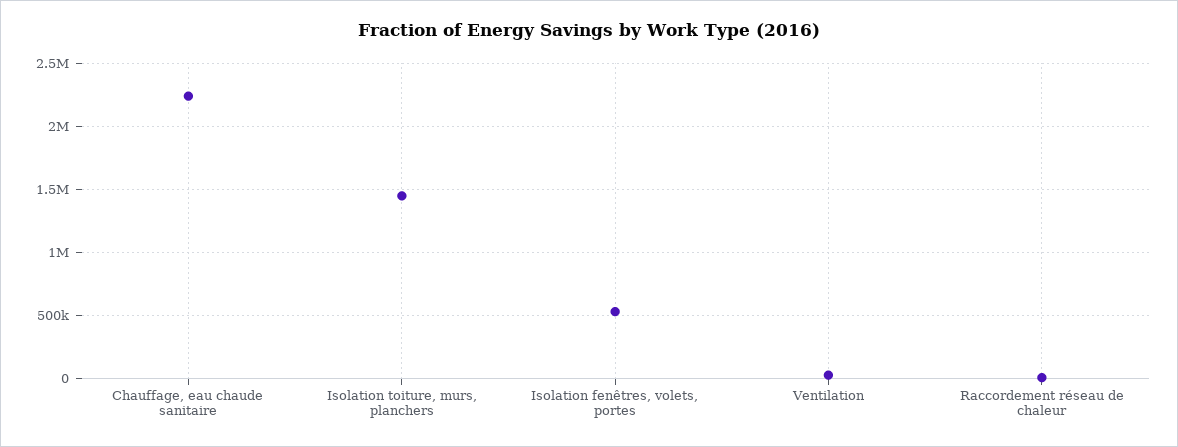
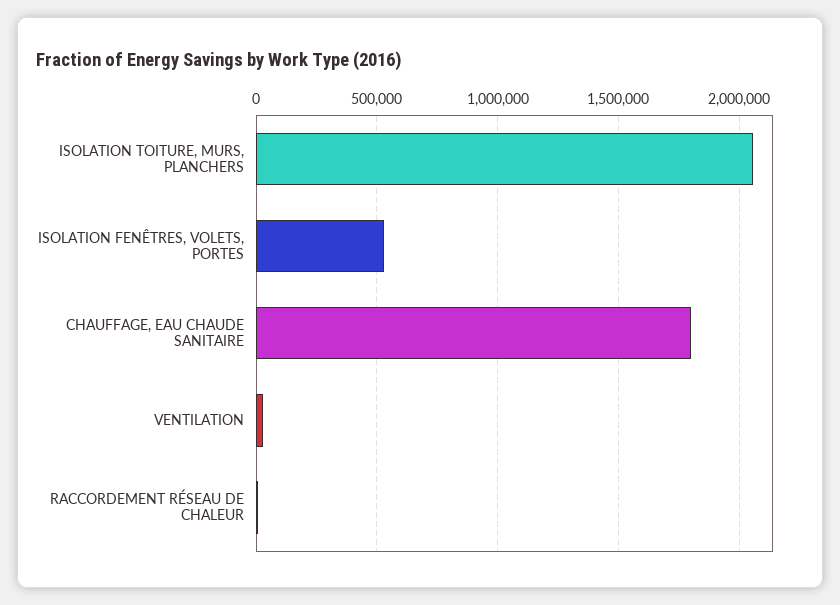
Chauffage, eau chaude sanitaire: 2250000 -> 1800000
Isolation toiture, murs, planchers: 1450000 -> 2050000

